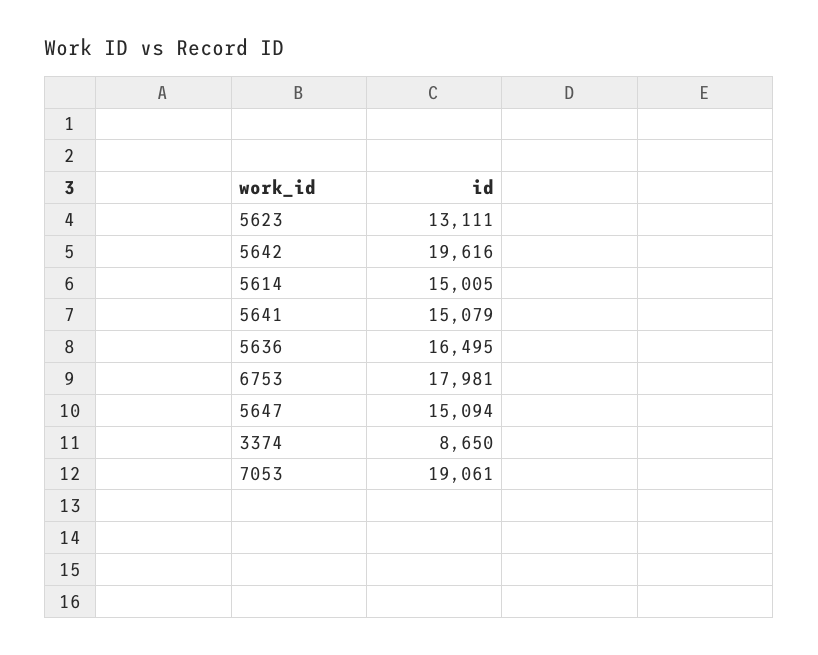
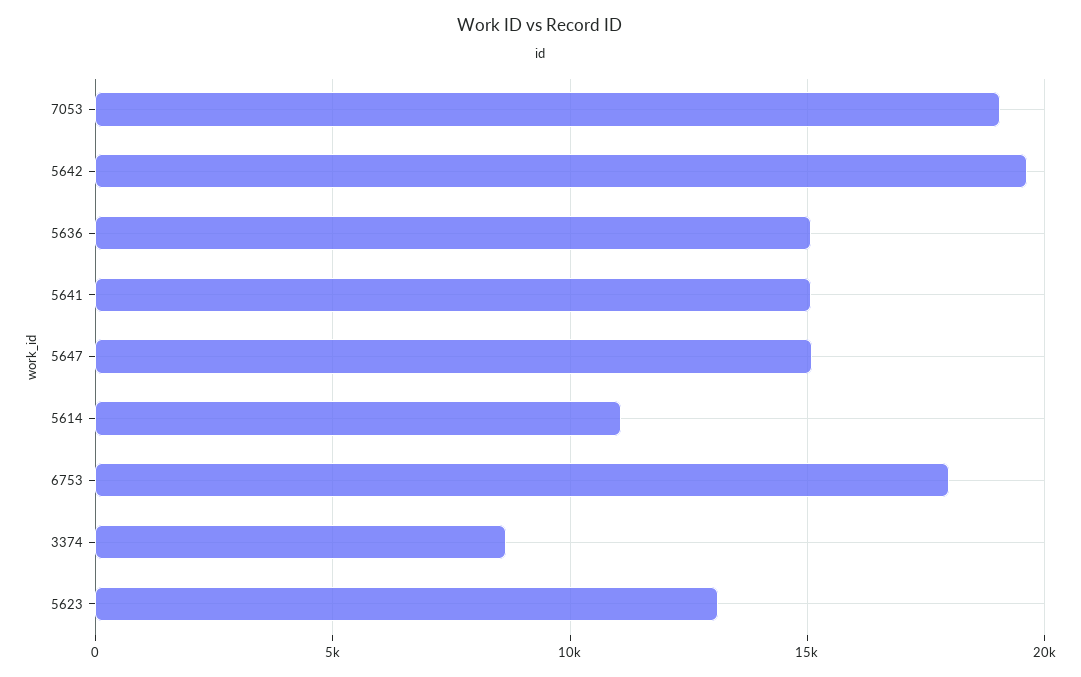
5614: 15005 -> 11000
5636: 16495 -> 15000

